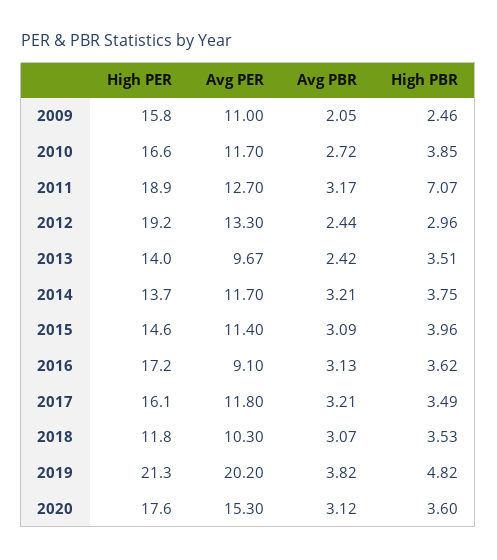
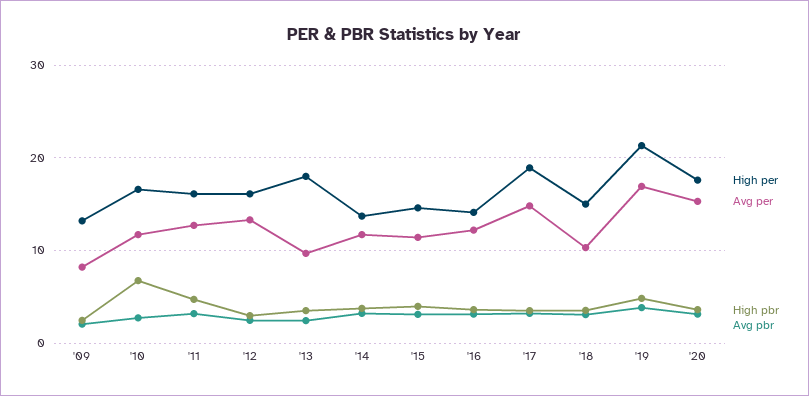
High PER, 2009: 15.8 -> 13
Avg PER, 2009: 11 -> 8
High PBR, 2010: 3.85 -> 7
High PER, 2011: 18.9 -> 16
High PBR, 2011: 7.07 -> 5
High PER, 2012: 19.2 -> 16
High PER, 2013: 14 -> 18
High PER, 2016: 17.2 -> 14
Avg PER, 2016: 9.1 -> 12
High PER, 2017: 16.1 -> 19
Avg PER, 2017: 11.8 -> 15
High PER, 2018: 11.8 -> 15
Avg PER, 2019: 20.2 -> 17

